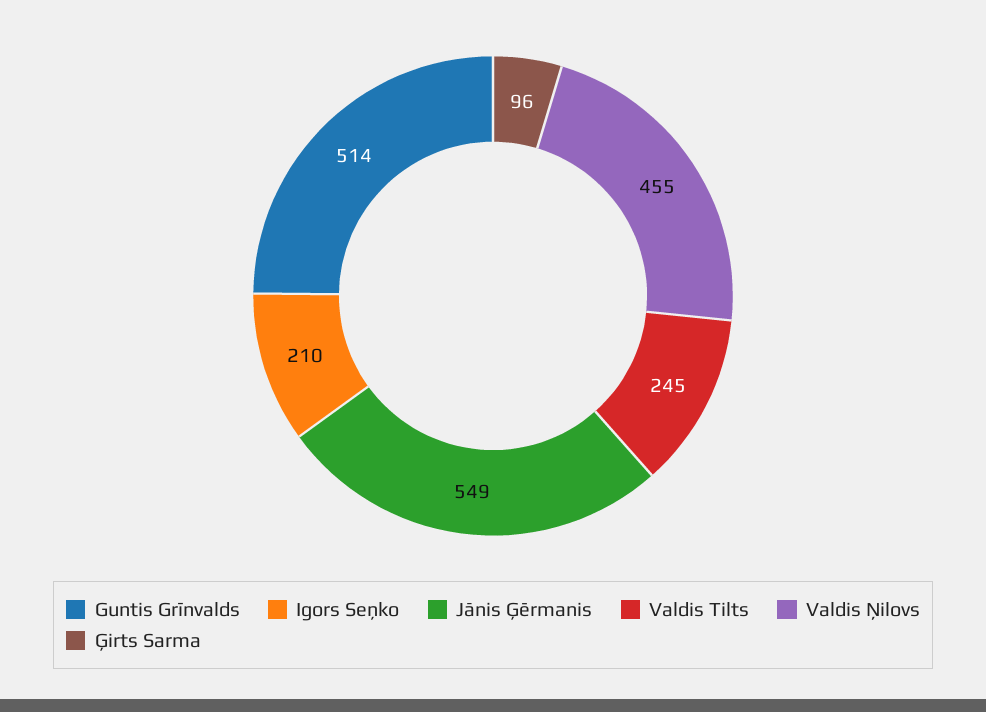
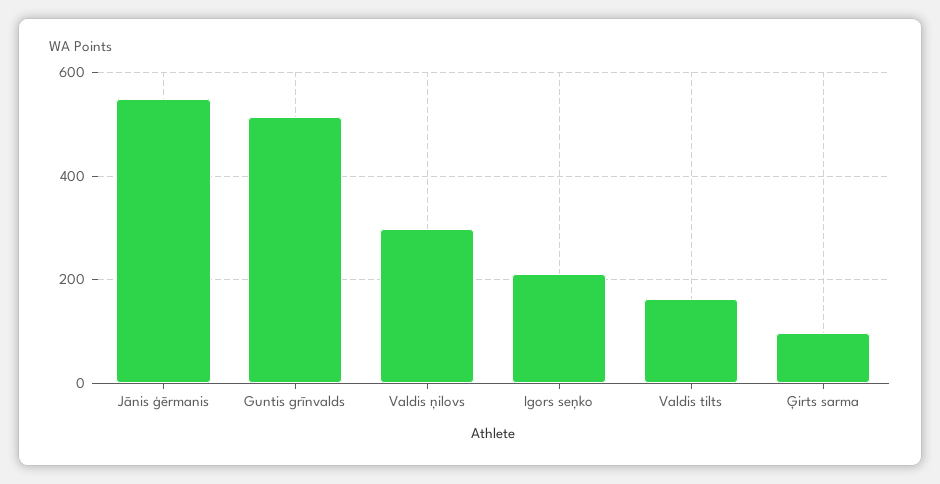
Valdis Tilts: 245 -> 160
Valdis Ņilovs: 455 -> 300

